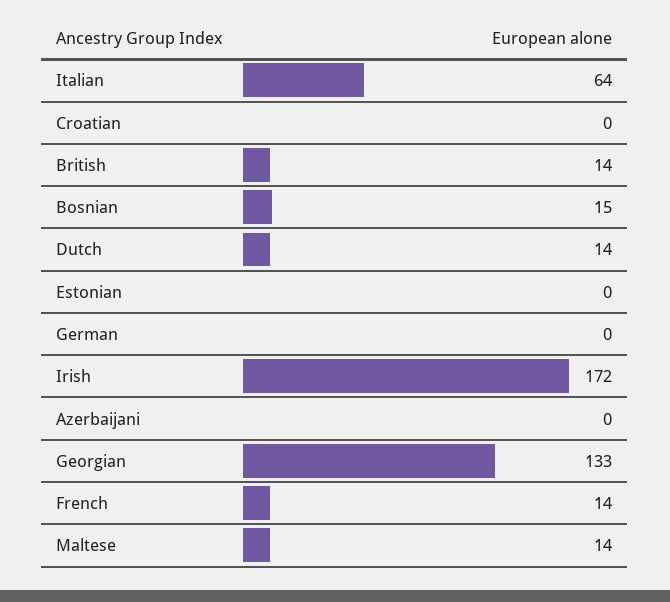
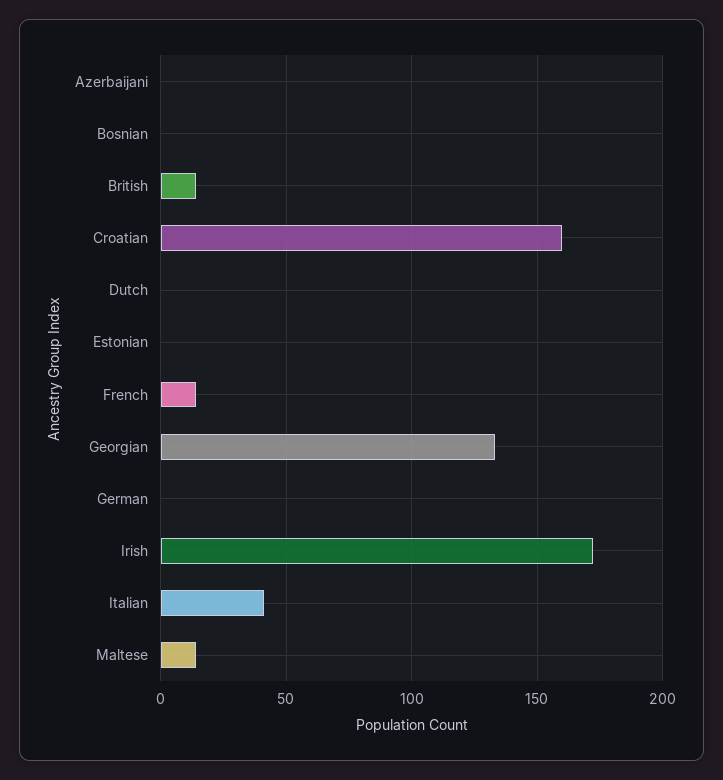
Italian: 64 -> 40
Croatian: 0 -> 160
Bosnian: 15 -> 0
Dutch: 14 -> 0

